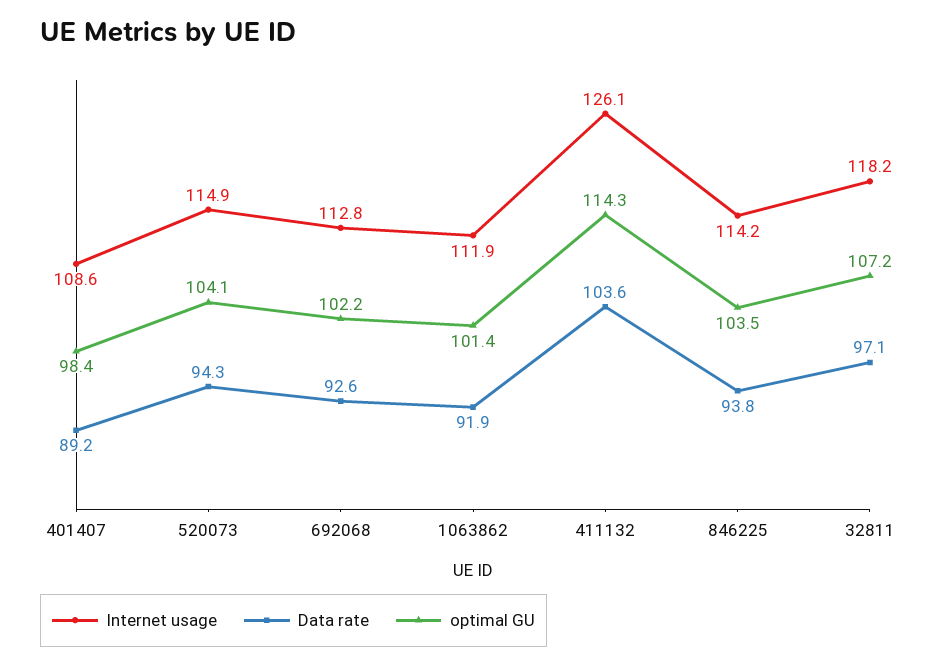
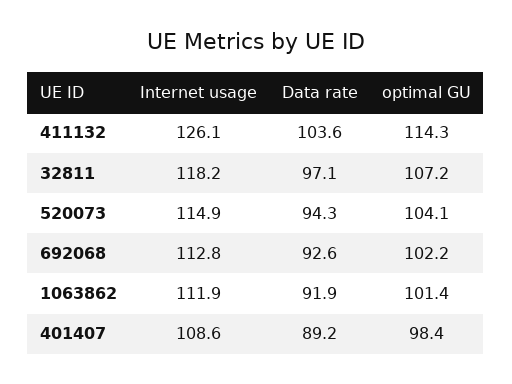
Internet usage, 846225: 114.2 -> none
Data rate, 846225: 93.8 -> none
optimal GU, 846225: 103.5 -> none

